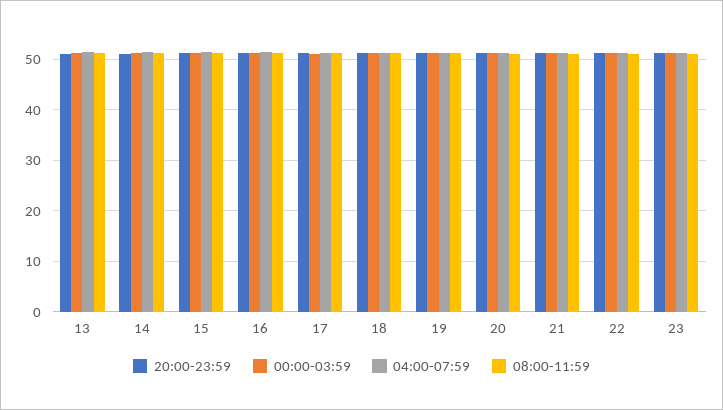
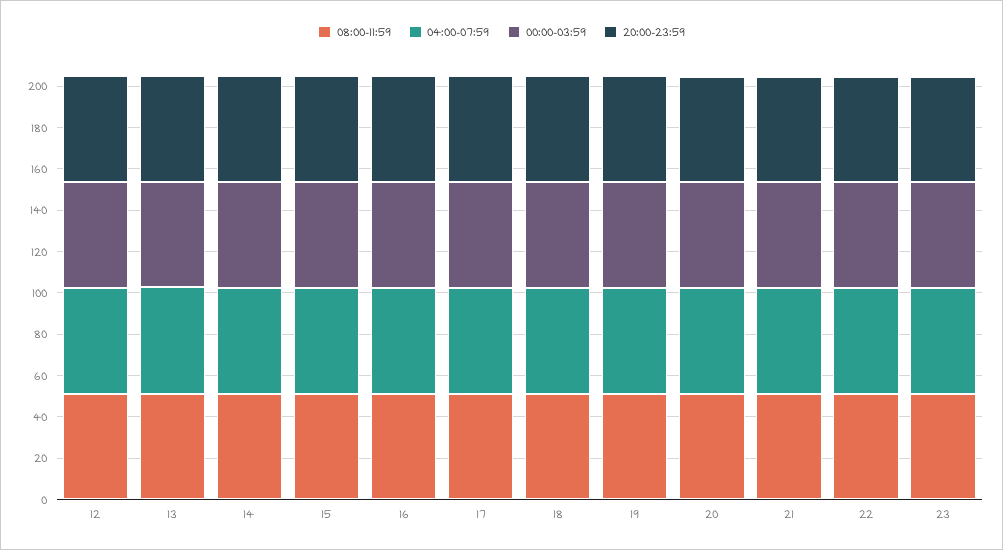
08:00-11:59, 12: none -> 50
04:00-07:59, 12: none -> 50
00:00-03:59, 12: none -> 50
20:00-23:59, 12: none -> 50

